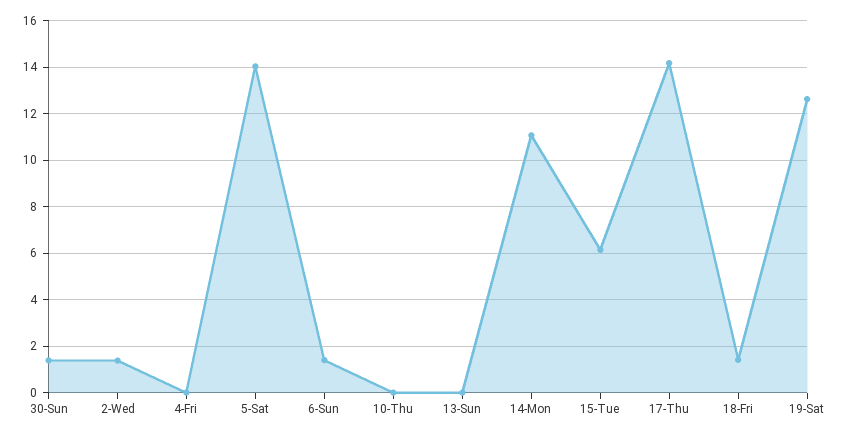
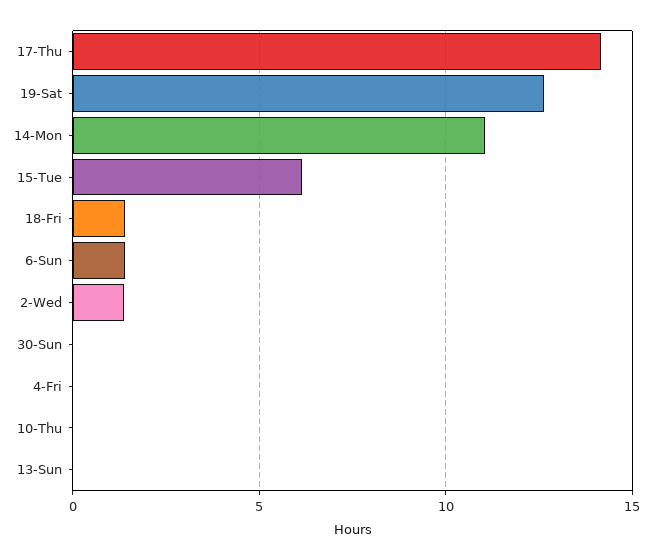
30-Sun: 1.5 -> 0
5-Sat: 14 -> none

